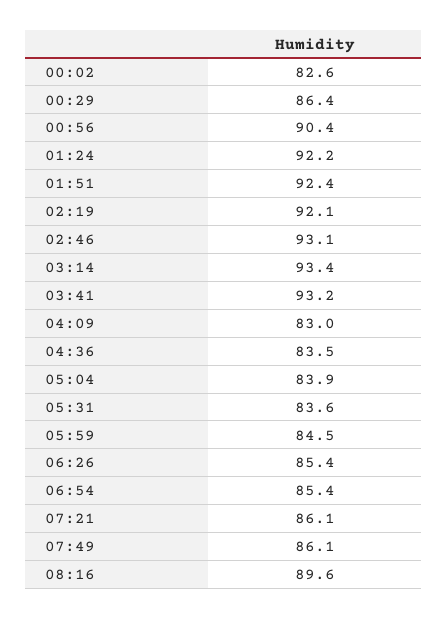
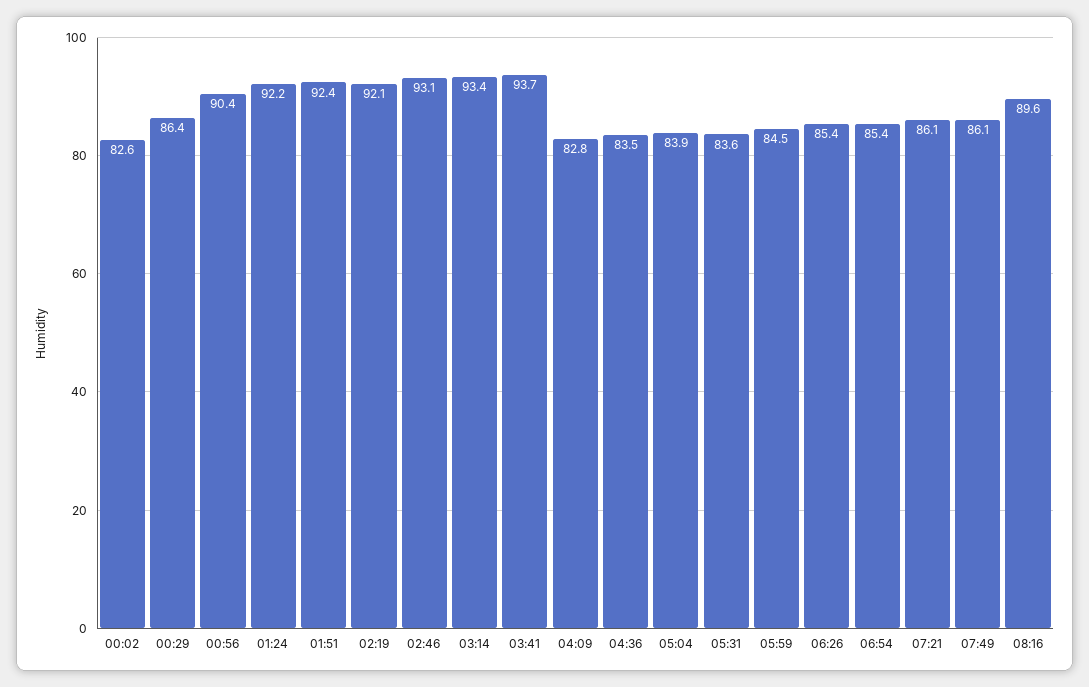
03:41: 93.2 -> 93.7
04:09: 83 -> 82.8

